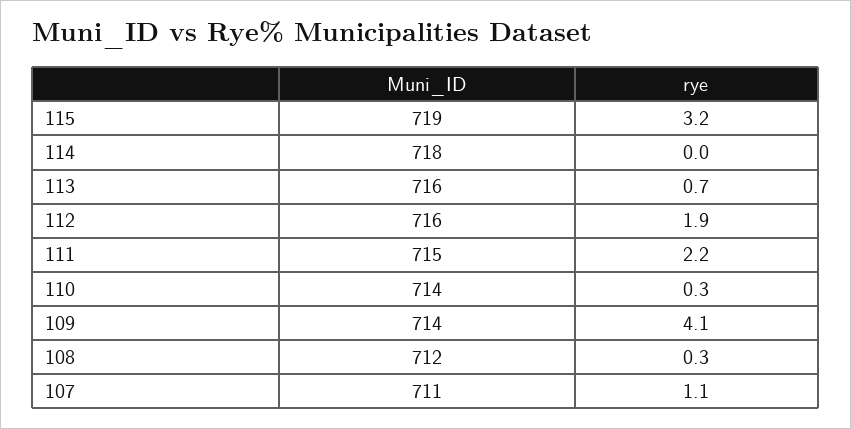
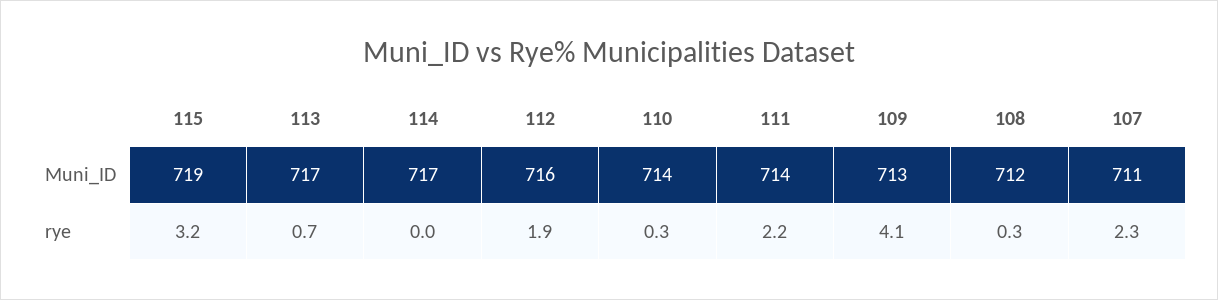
Muni_ID, 114: 718 -> 717
Muni_ID, 113: 716 -> 717
Muni_ID, 111: 715 -> 714
Muni_ID, 109: 714 -> 713
rye, 107: 1.1 -> 2.3

